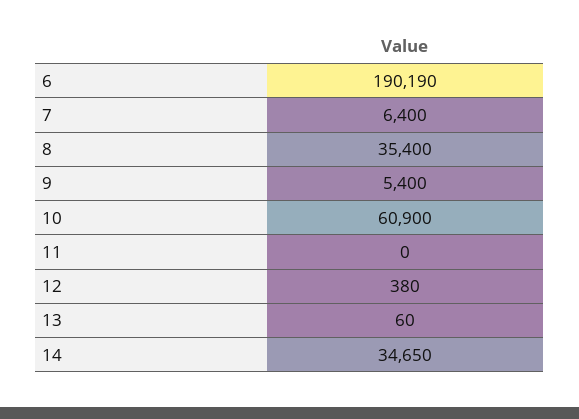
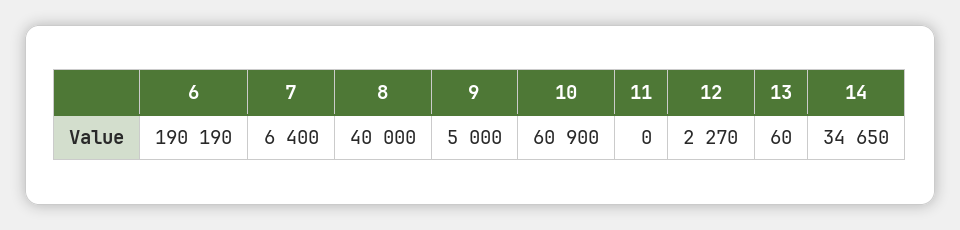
8: 35400 -> 40000
9: 5400 -> 5000
12: 380 -> 2270

